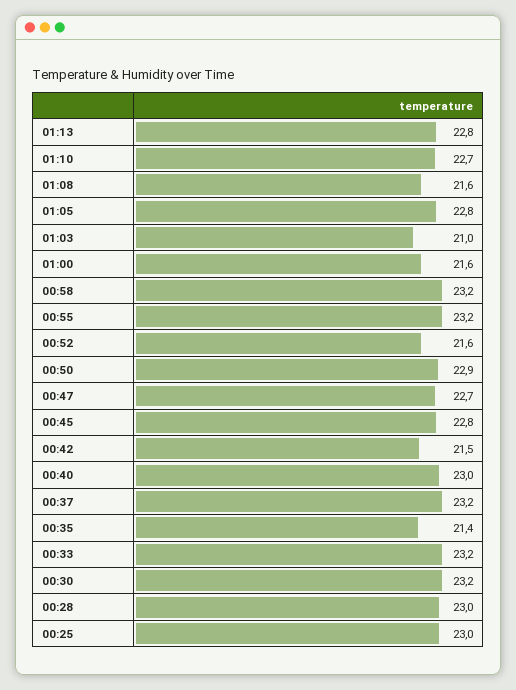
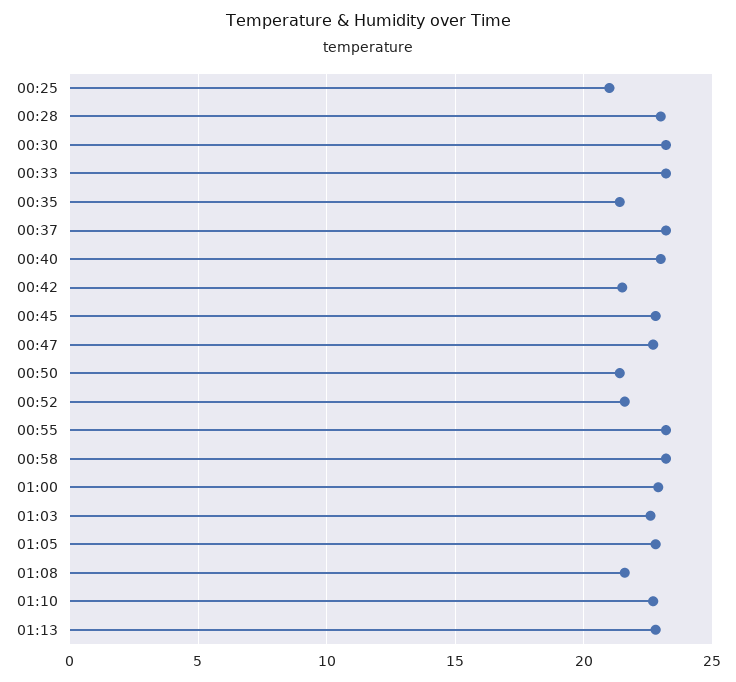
01:03: 21 -> 22.5
01:00: 21.6 -> 23
00:50: 22.9 -> 21.5
00:25: 23 -> 21

